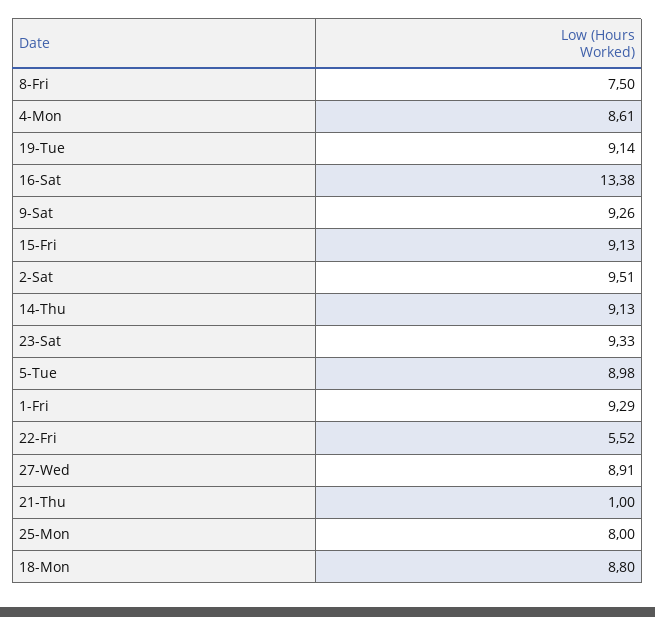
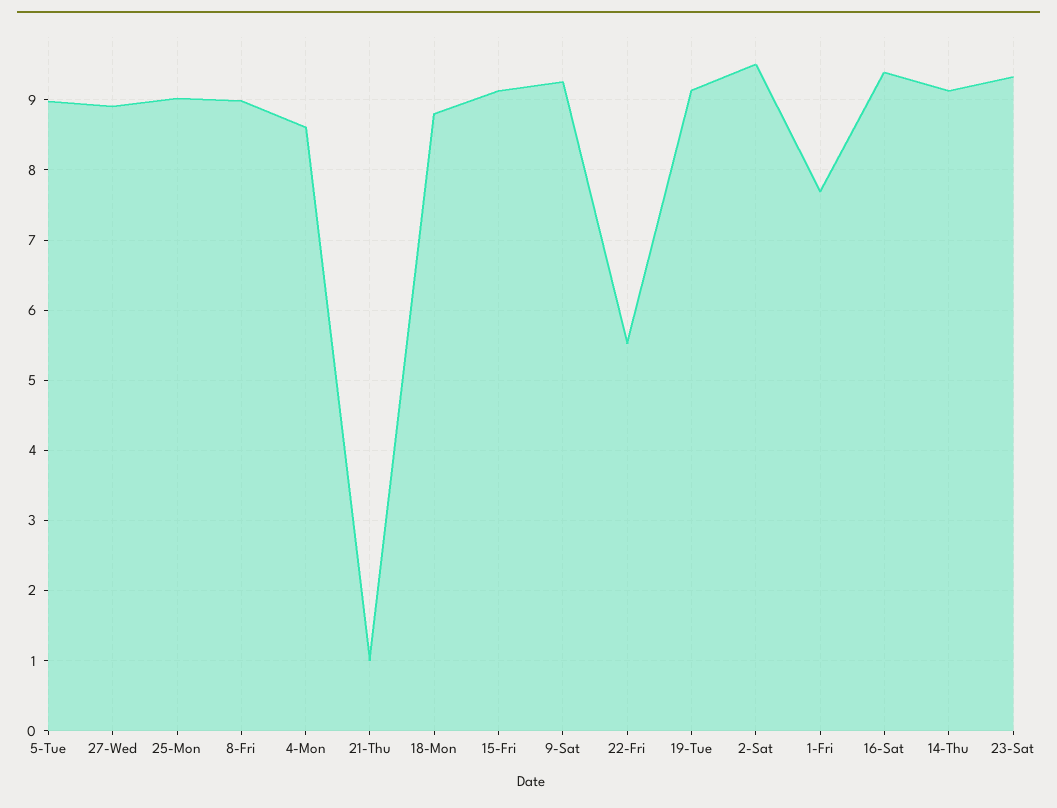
8-Fri: 7.5 -> 9
16-Sat: 13.38 -> 9.4
1-Fri: 9.29 -> 7.7
25-Mon: 8 -> 9

